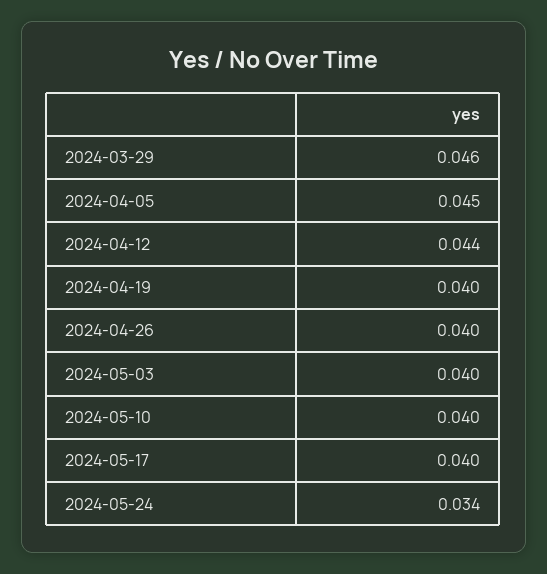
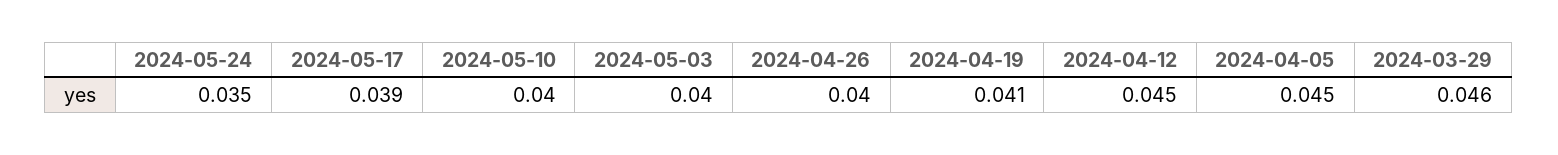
2024-04-12: 0.044 -> 0.045
2024-04-19: 0.04 -> 0.041
2024-05-17: 0.04 -> 0.039
2024-05-24: 0.034 -> 0.035

